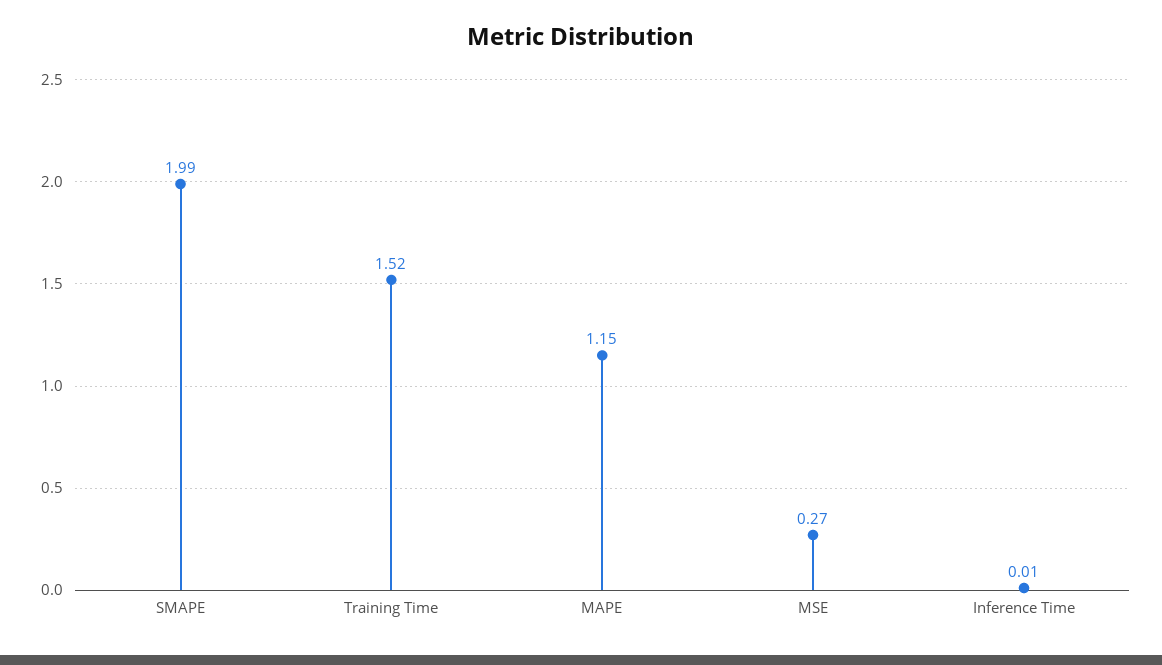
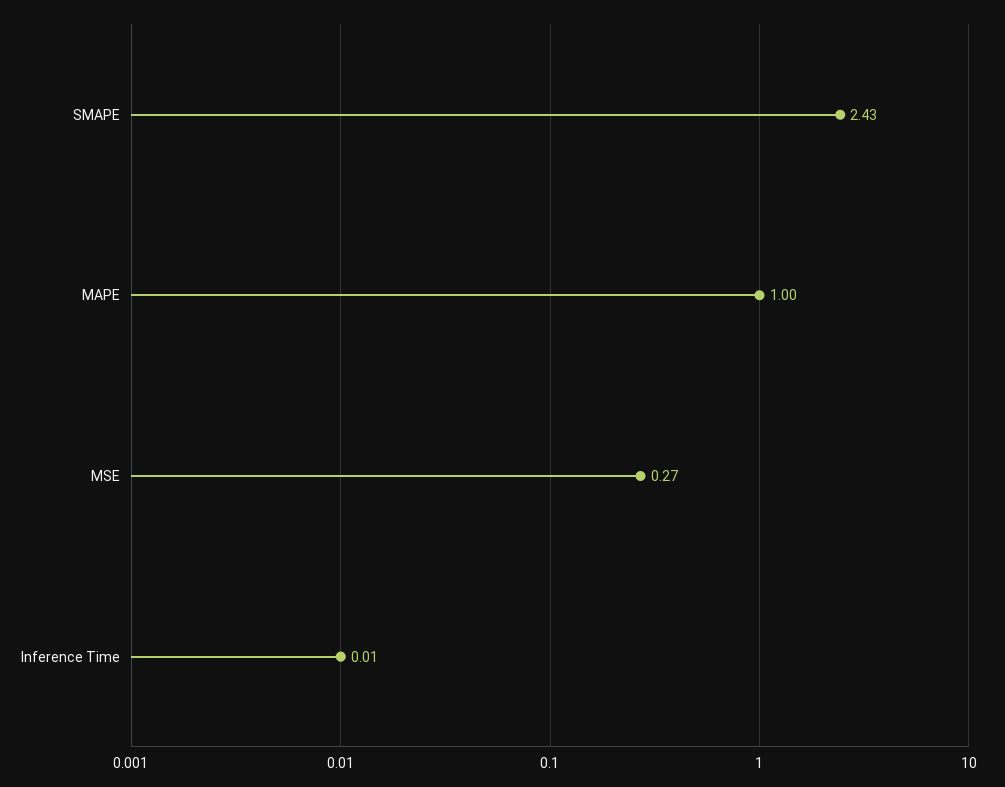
SMAPE: 1.99 -> 2.43
Training Time: 1.52 -> none
MAPE: 1.15 -> 1

